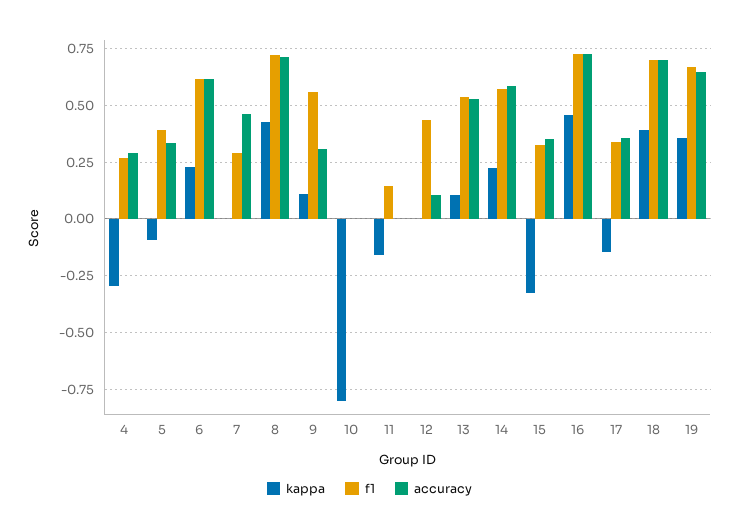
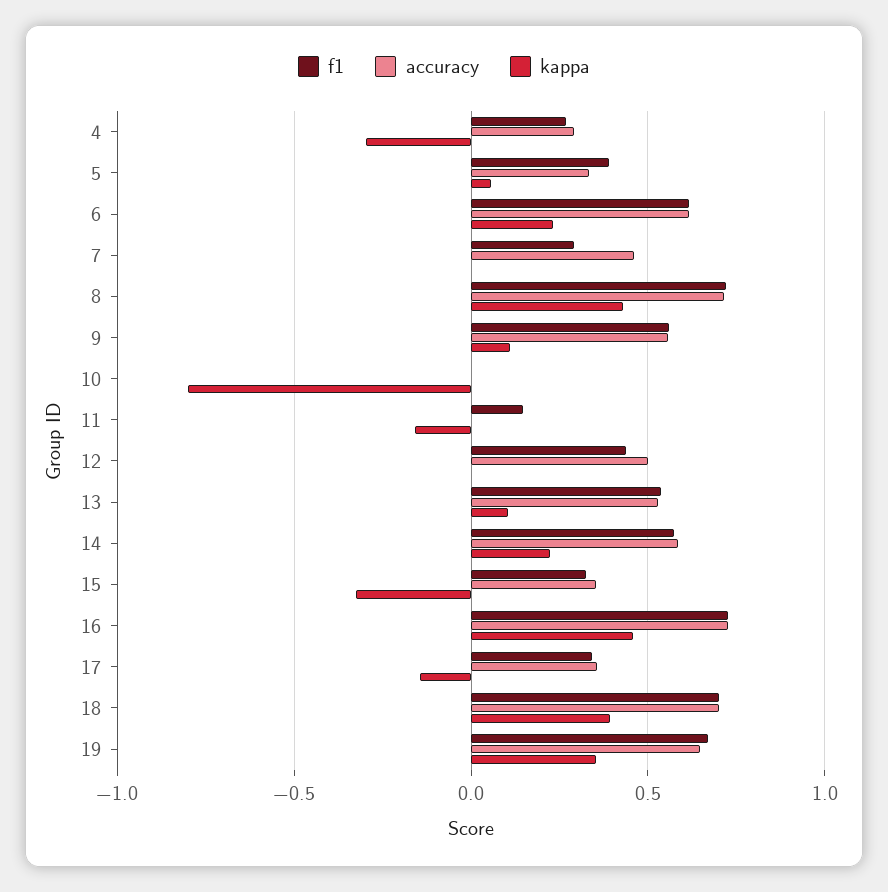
kappa, 5: -0.1 -> 0.05
accuracy, 9: 0.3 -> 0.55
accuracy, 12: 0.1 -> 0.5

